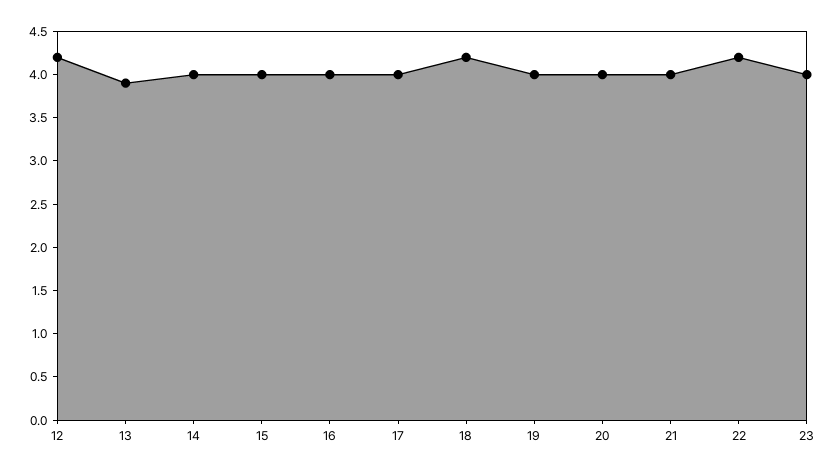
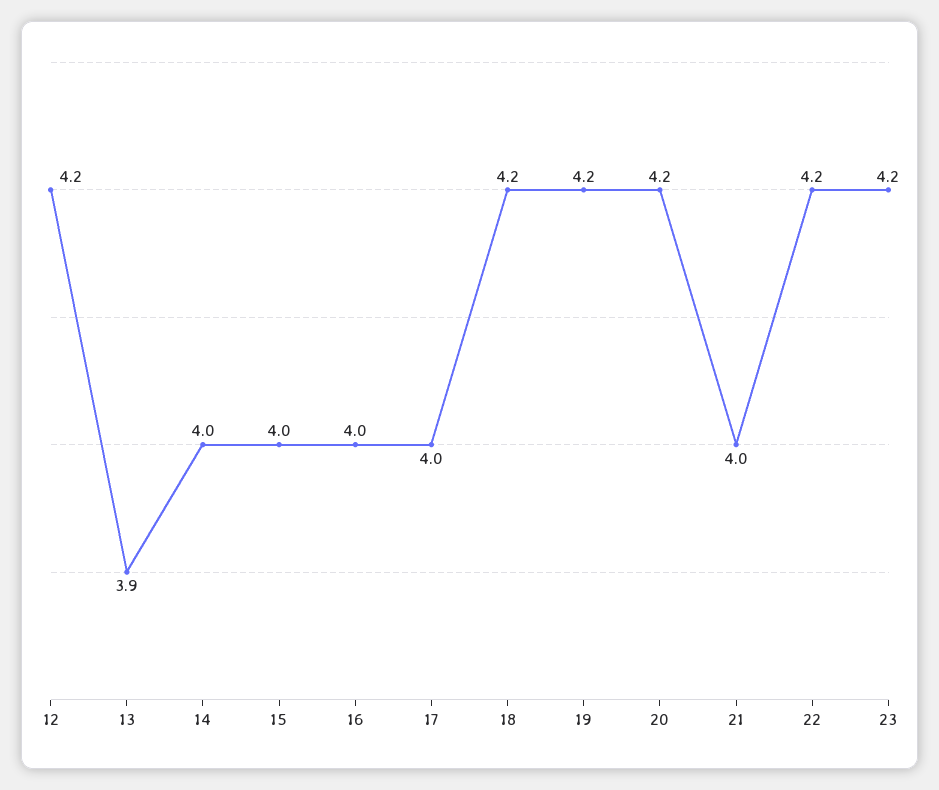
19: 4 -> 4.2
20: 4 -> 4.2
23: 4 -> 4.2

